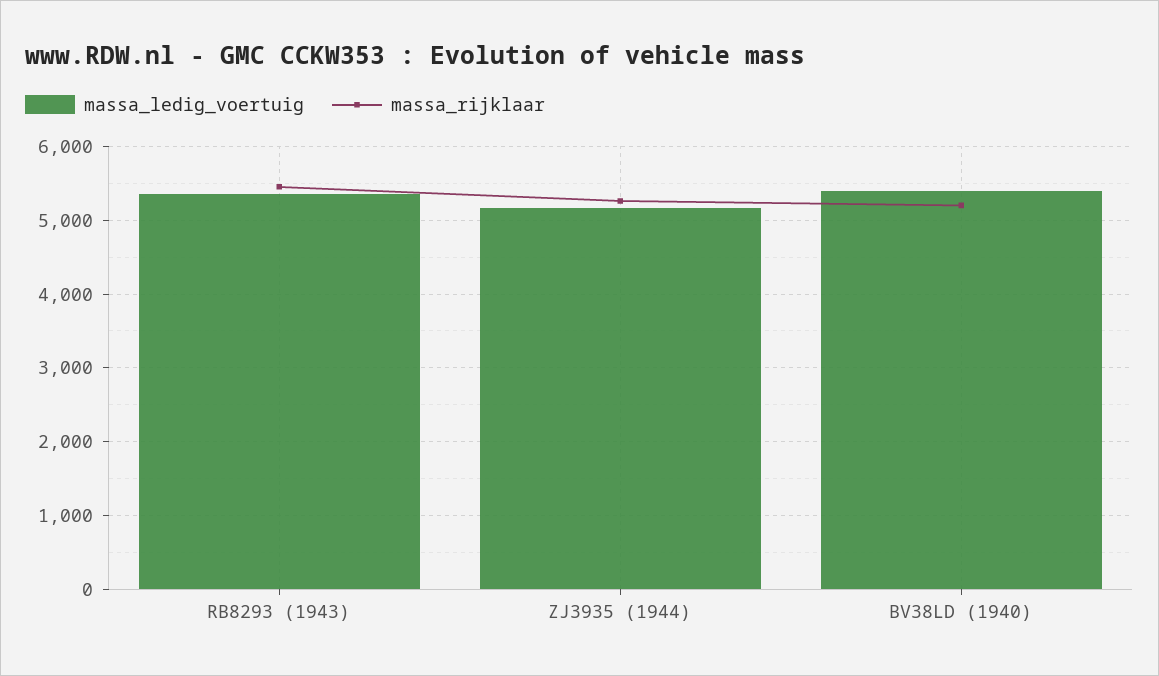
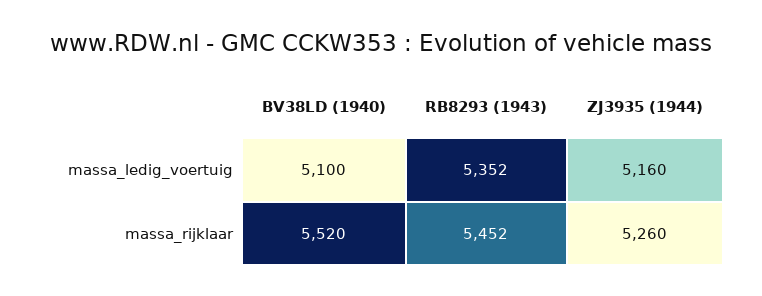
massa_ledig_voertuig, BV38LD (1940): 5400 -> 5100
massa_rijklaar, BV38LD (1940): 5200 -> 5520

